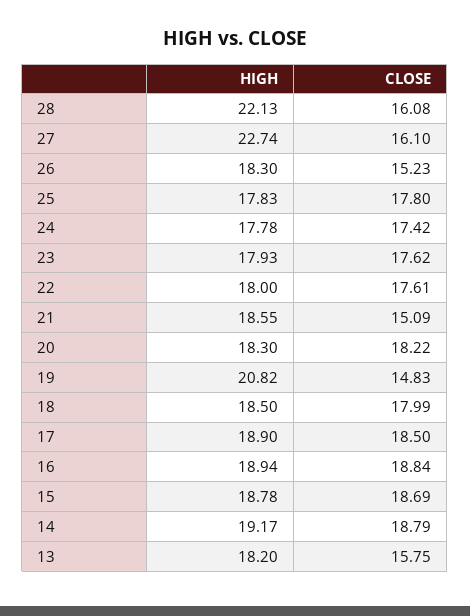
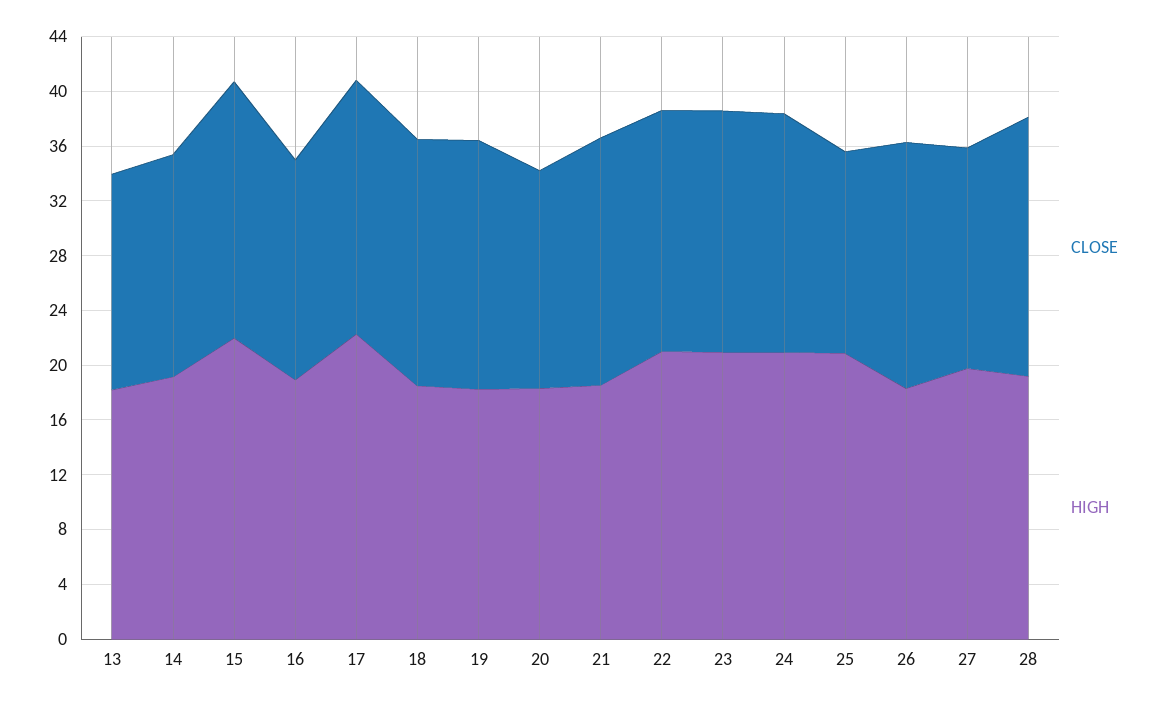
HIGH, 28: 22.13 -> 19
CLOSE, 28: 16.08 -> 19
HIGH, 27: 22.74 -> 20
CLOSE, 26: 15.23 -> 18
HIGH, 25: 17.83 -> 21
CLOSE, 25: 17.8 -> 15
HIGH, 24: 17.78 -> 21
HIGH, 23: 17.93 -> 21
HIGH, 22: 18 -> 21
CLOSE, 21: 15.09 -> 18
CLOSE, 20: 18.22 -> 16
HIGH, 19: 20.82 -> 18
CLOSE, 19: 14.83 -> 18
HIGH, 17: 18.9 -> 22
CLOSE, 16: 18.84 -> 16
HIGH, 15: 18.78 -> 22
CLOSE, 14: 18.79 -> 16

